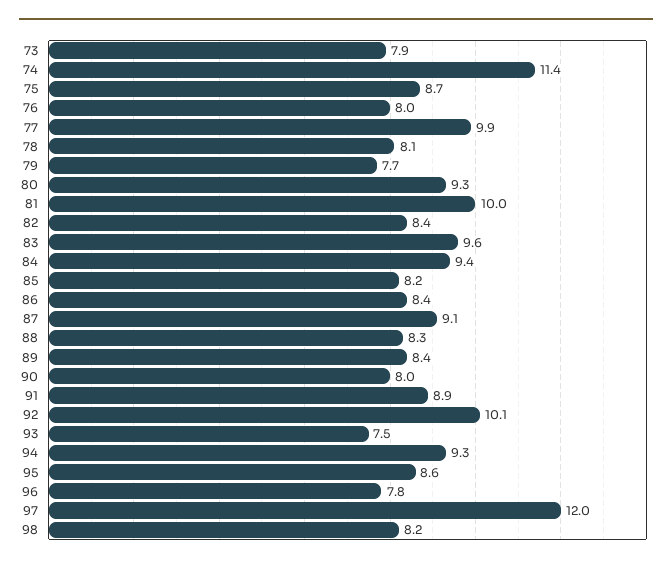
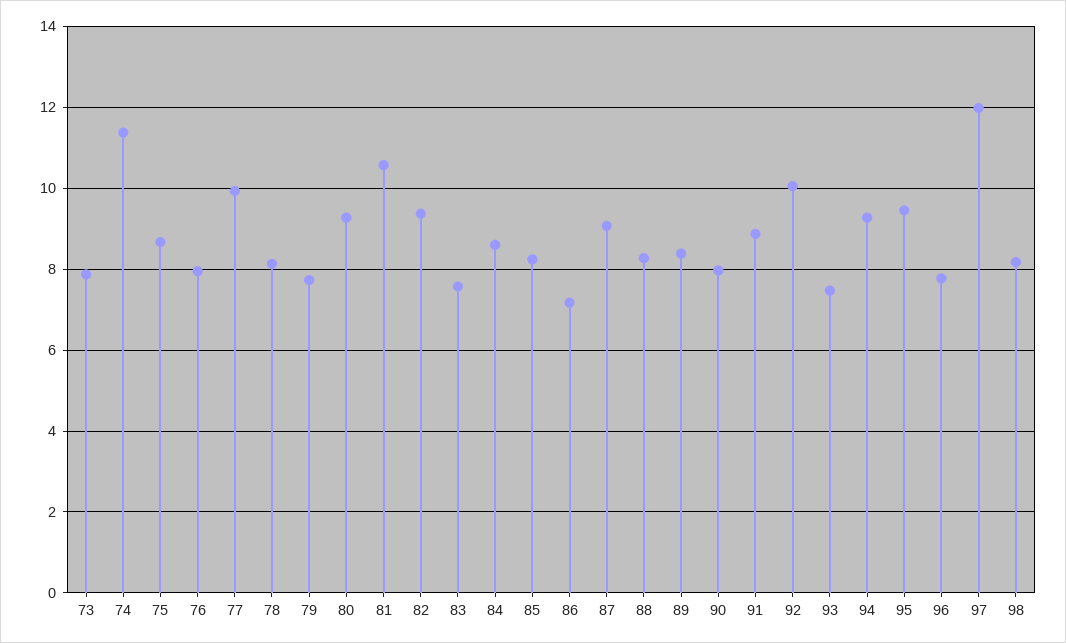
81: 10 -> 10.6
82: 8.4 -> 9.4
83: 9.6 -> 7.6
84: 9.4 -> 8.6
86: 8.4 -> 7.2
95: 8.6 -> 9.4

